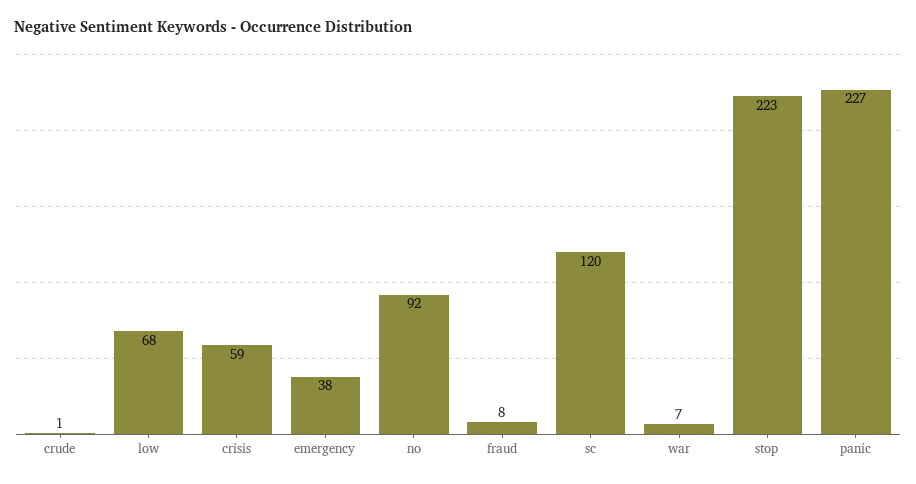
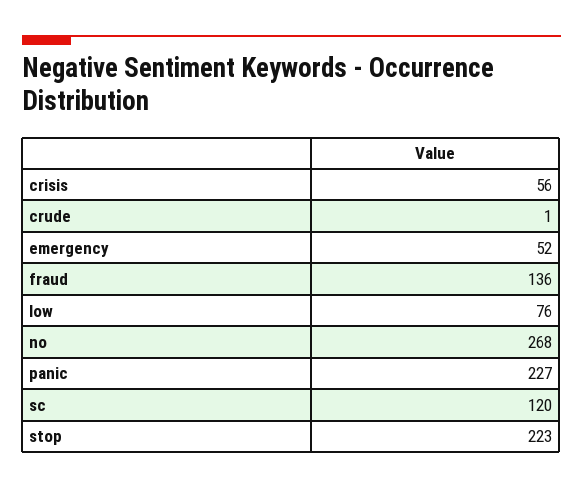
low: 68 -> 76
crisis: 59 -> 56
emergency: 38 -> 52
no: 92 -> 268
fraud: 8 -> 136
war: 7 -> none

